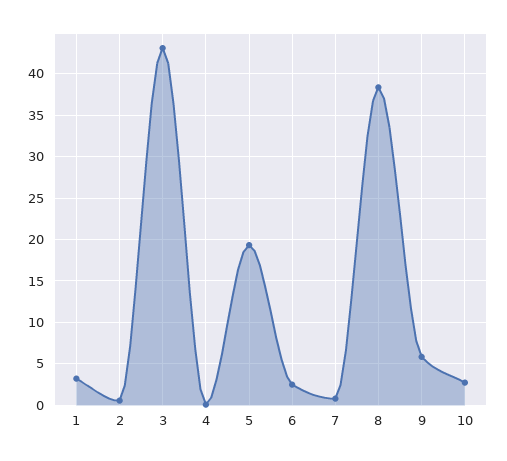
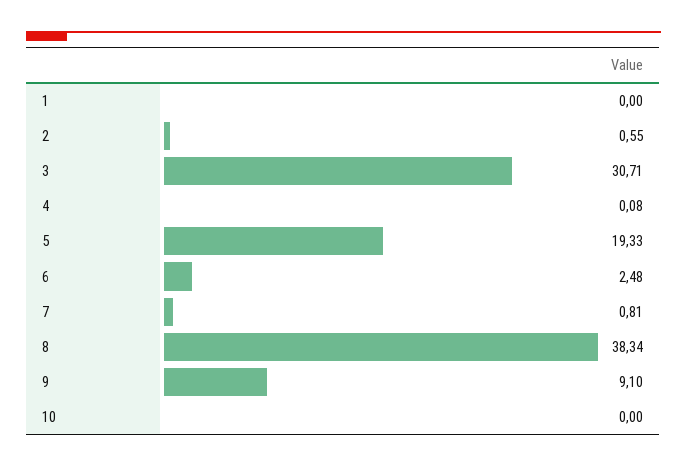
1: 3 -> 0
3: 43 -> 30.71
9: 6 -> 9.1
10: 3 -> 0

